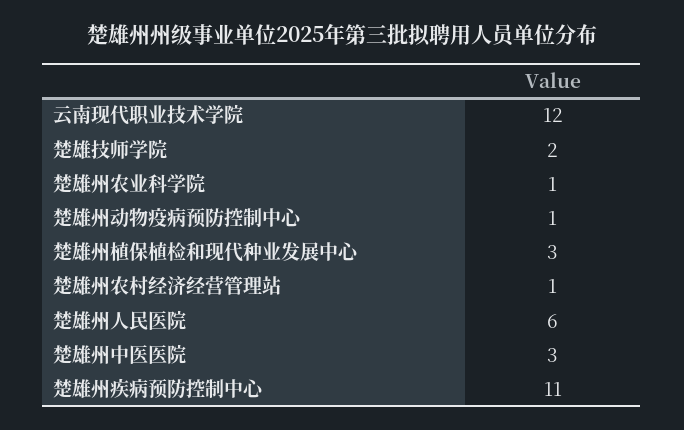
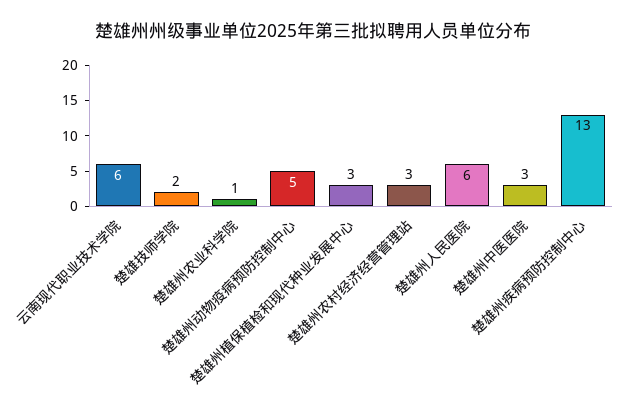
云南现代职业技术学院: 12 -> 6
楚雄州动物疫病预防控制中心: 1 -> 5
楚雄州农村经济经营管理站: 1 -> 3
楚雄州疾病预防控制中心: 11 -> 13

